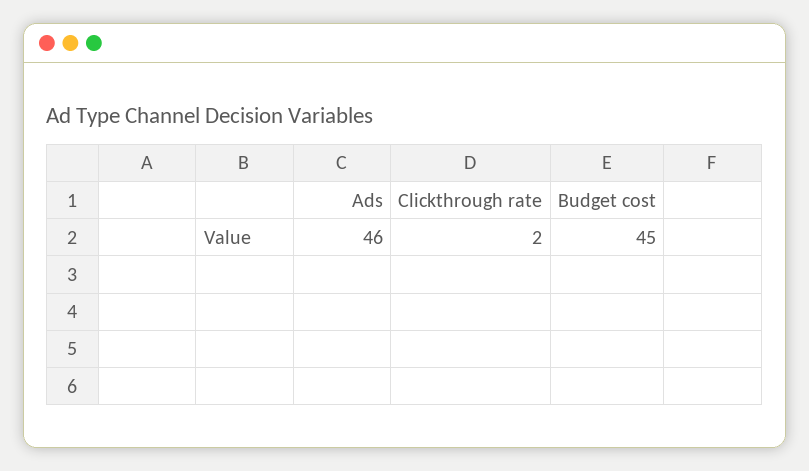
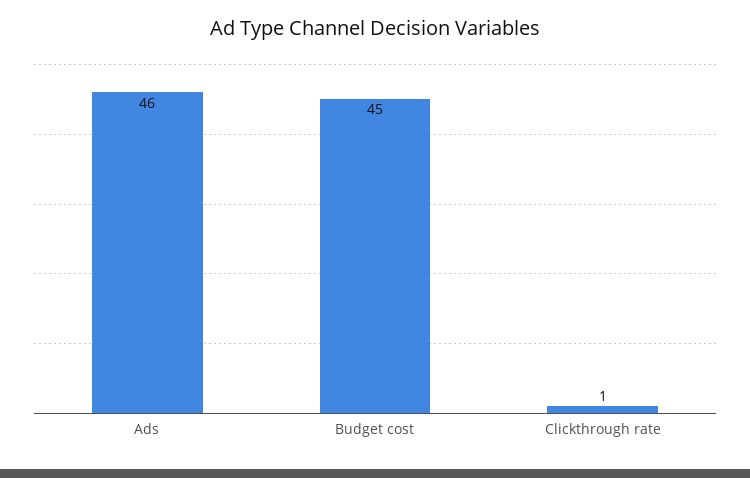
Clickthrough rate: 2 -> 1

